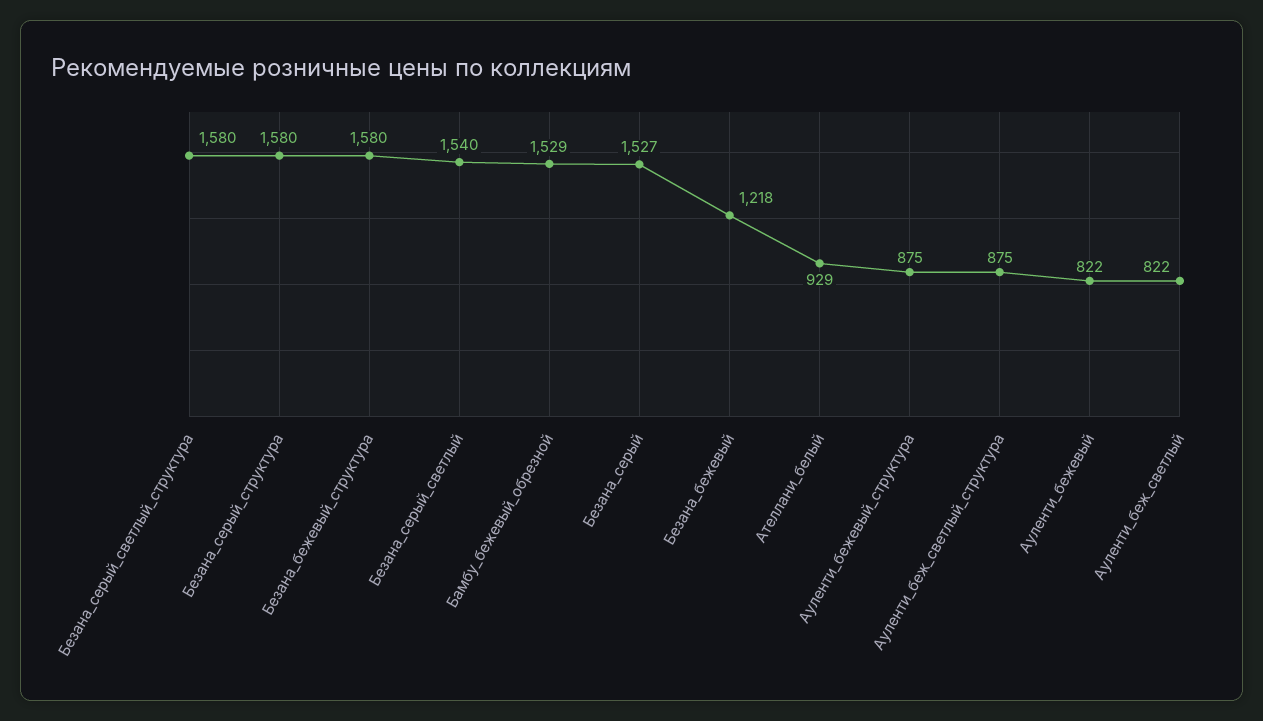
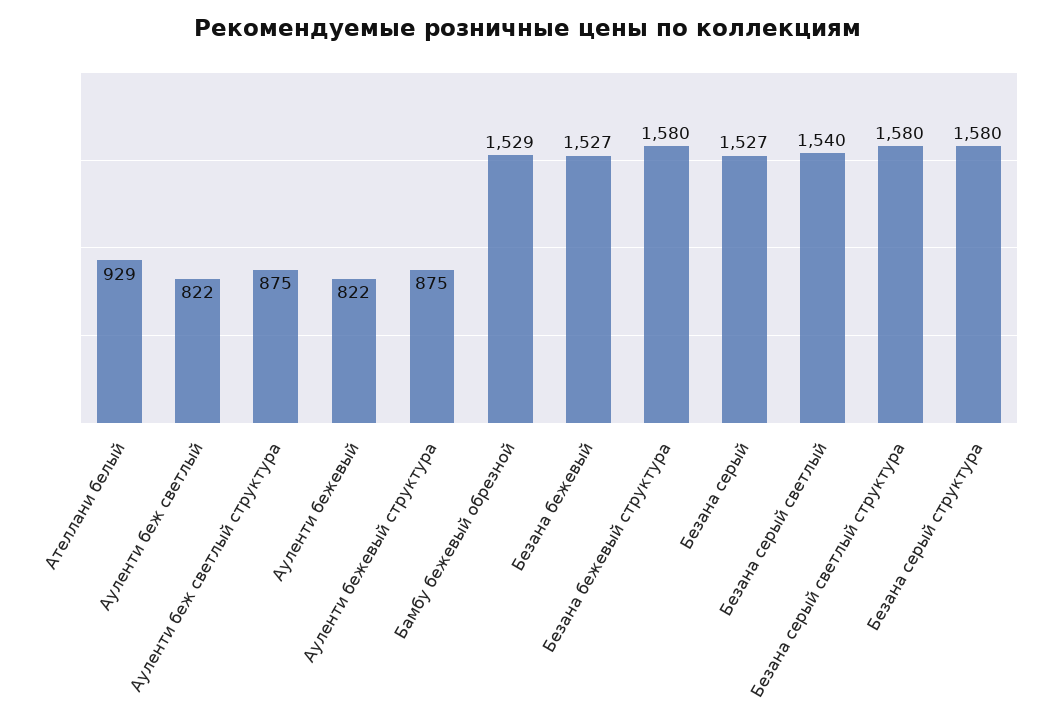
Безана_бежевый: 1218 -> 1527

